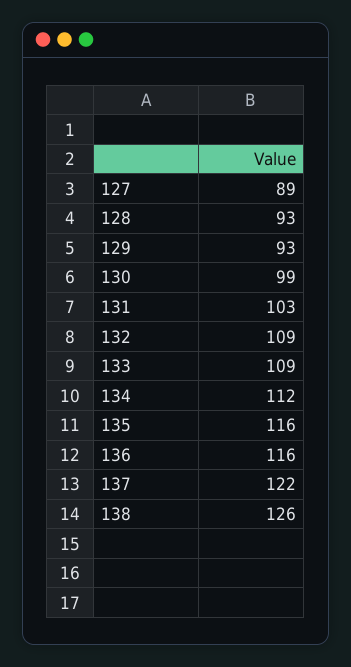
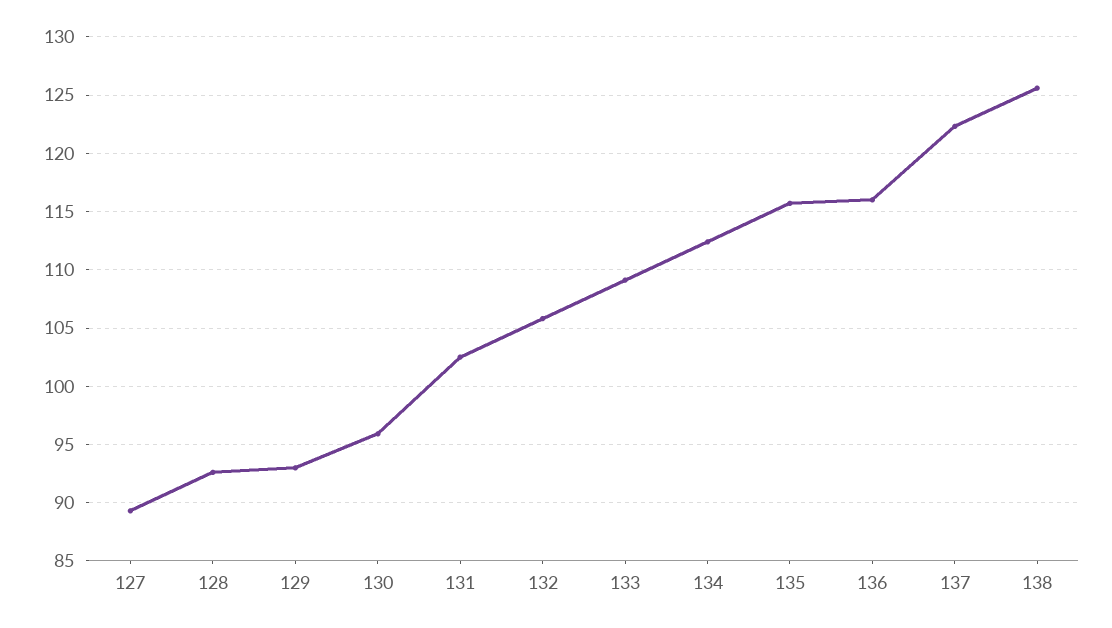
130: 99 -> 96
132: 109 -> 106

